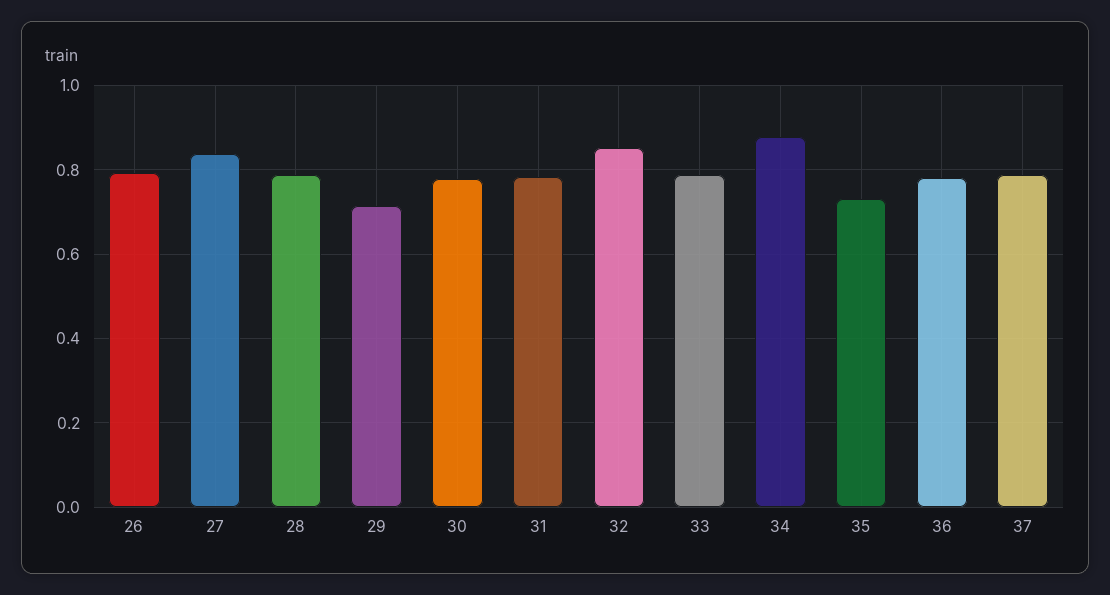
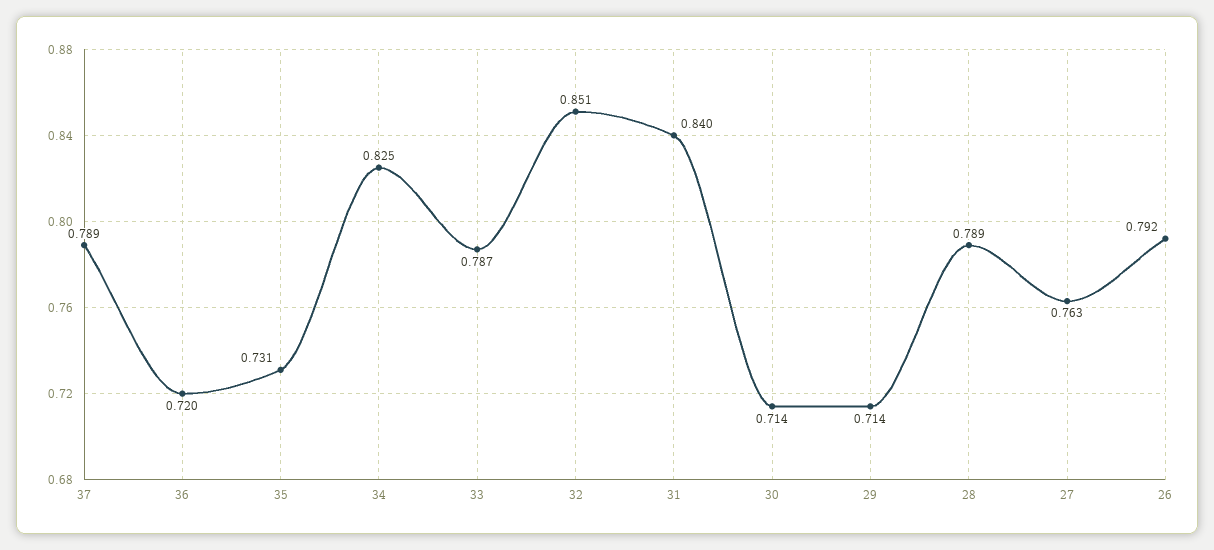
27: 0.84 -> 0.763
30: 0.78 -> 0.714
31: 0.78 -> 0.84
34: 0.88 -> 0.825
36: 0.78 -> 0.72

